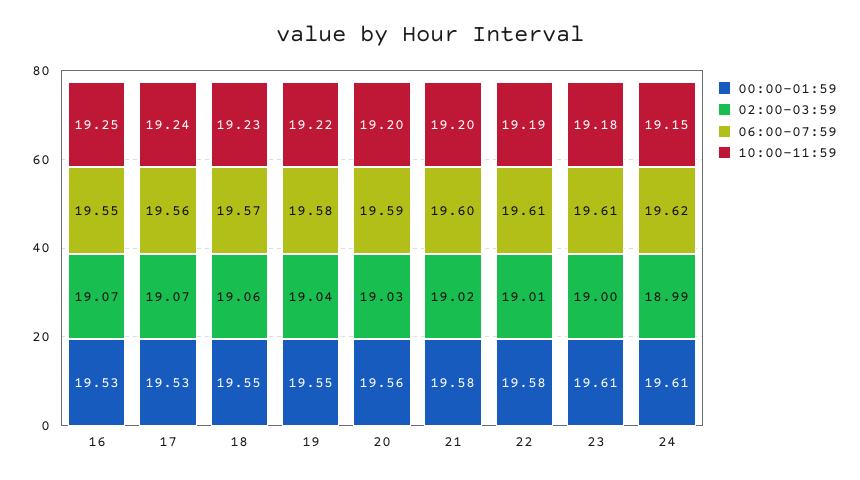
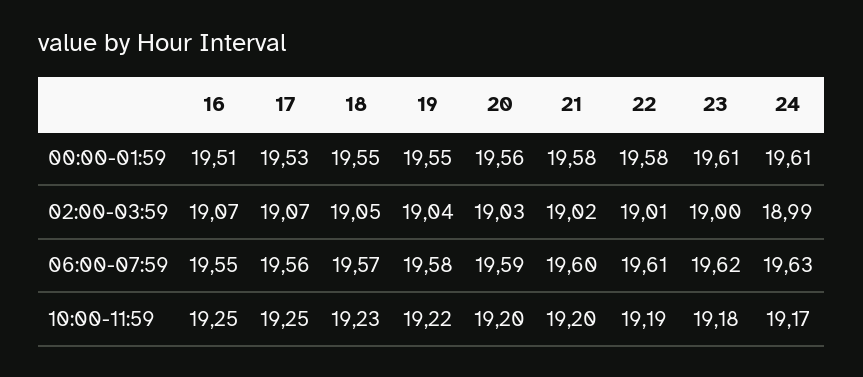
00:00-01:59, 16: 19.53 -> 19.51
10:00-11:59, 17: 19.24 -> 19.25
02:00-03:59, 18: 19.06 -> 19.05
06:00-07:59, 23: 19.61 -> 19.62
06:00-07:59, 24: 19.62 -> 19.63
10:00-11:59, 24: 19.15 -> 19.17

